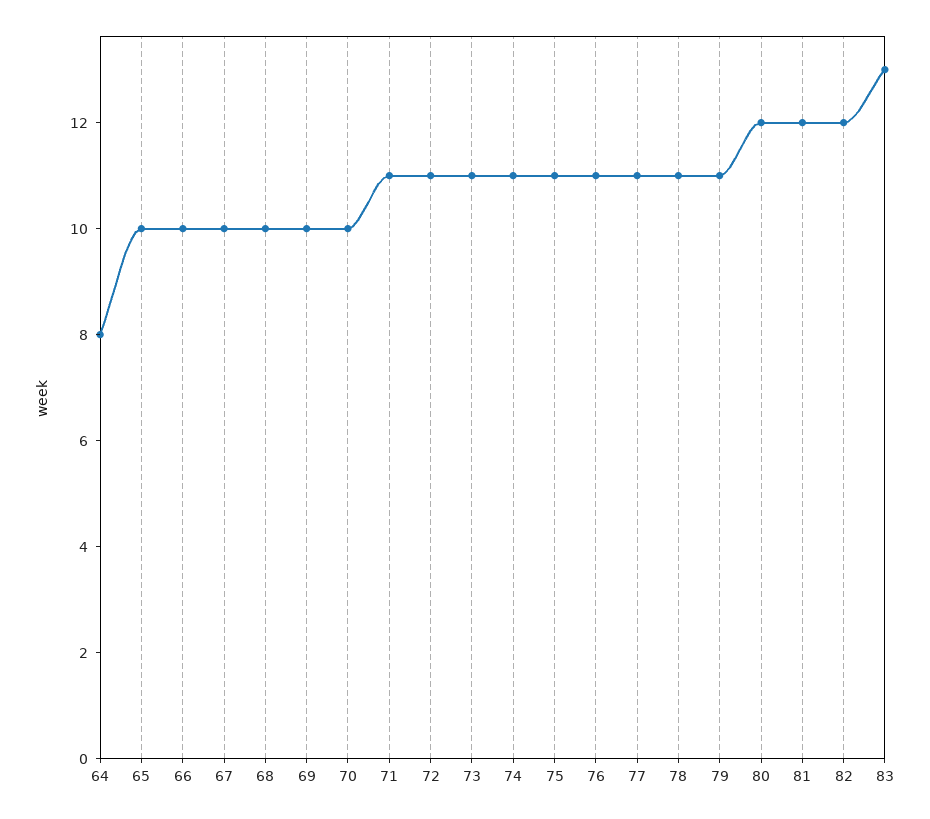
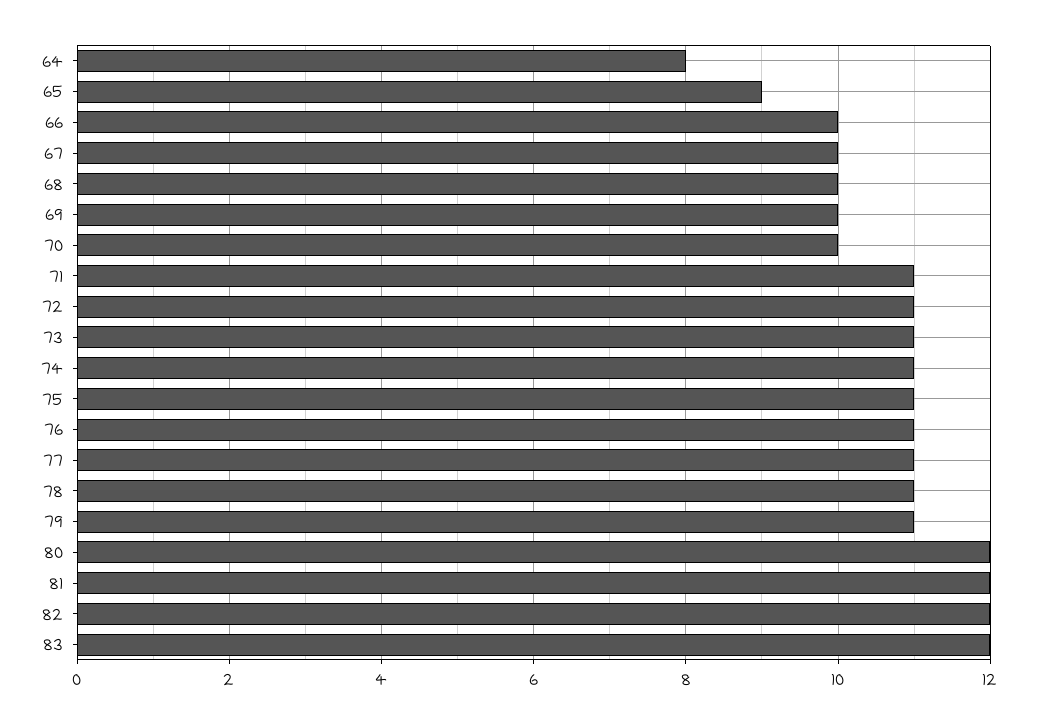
65: 10 -> 9
83: 13 -> 12

